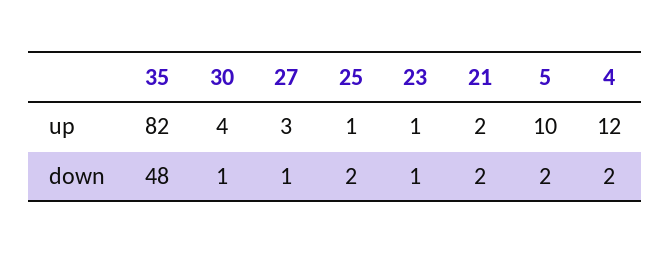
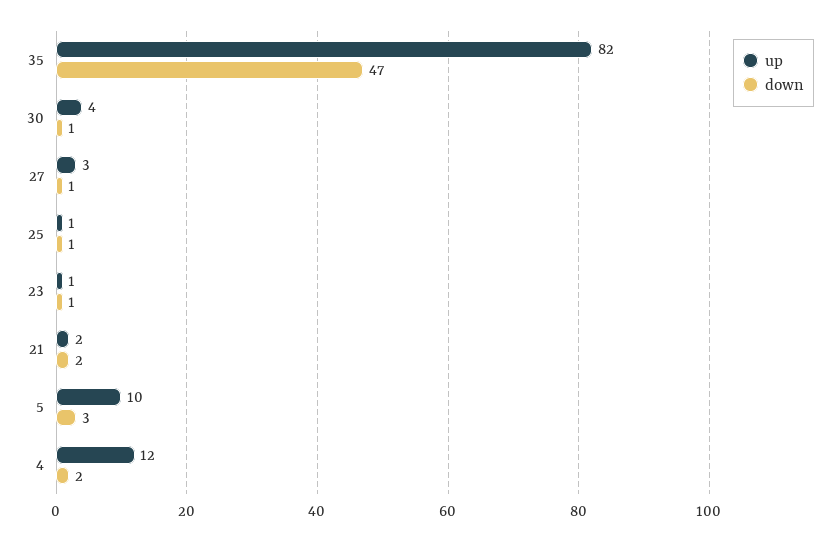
down, 35: 48 -> 47
down, 25: 2 -> 1
down, 5: 2 -> 3

